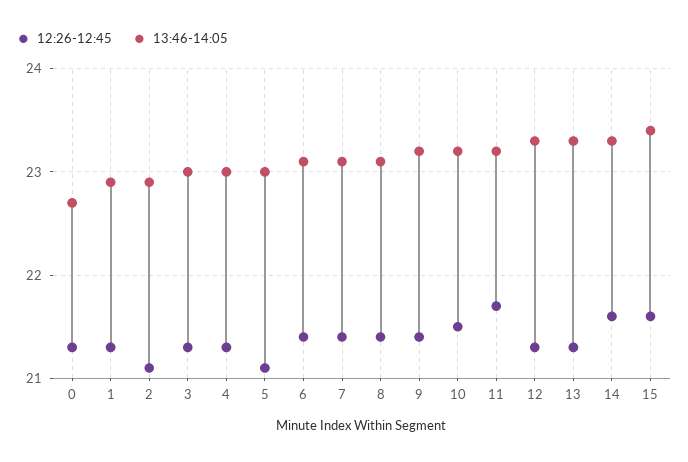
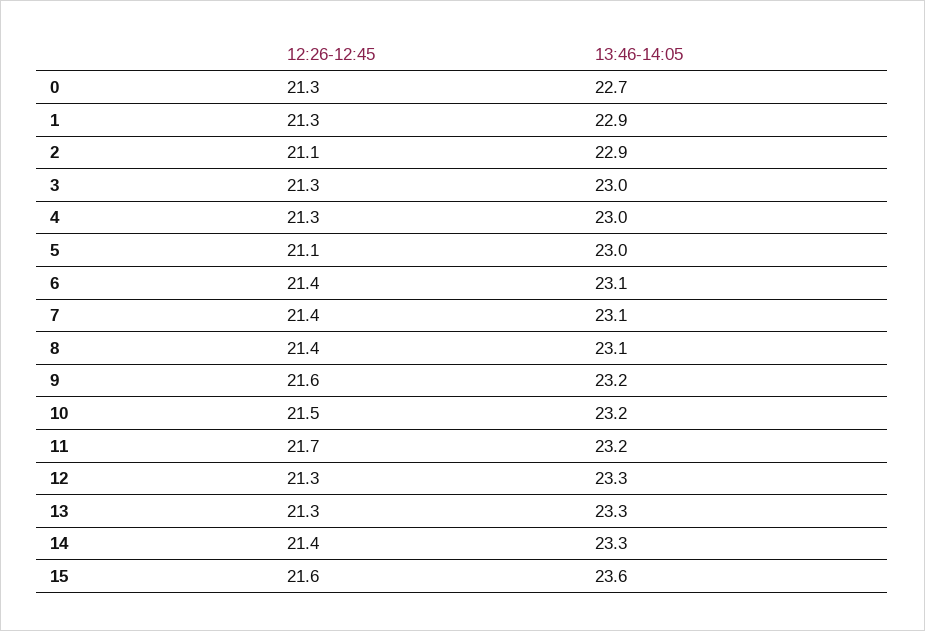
12:26-12:45, 9: 21.4 -> 21.6
12:26-12:45, 14: 21.6 -> 21.4
13:46-14:05, 15: 23.4 -> 23.6

